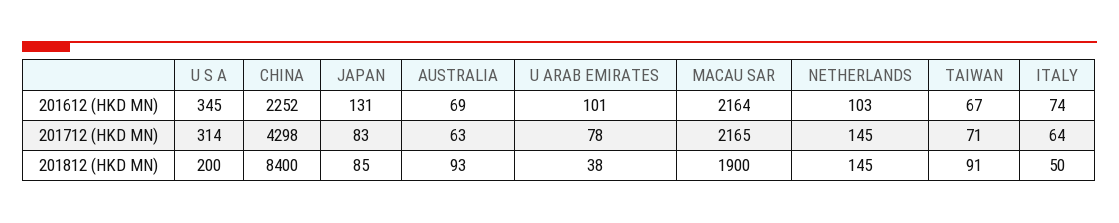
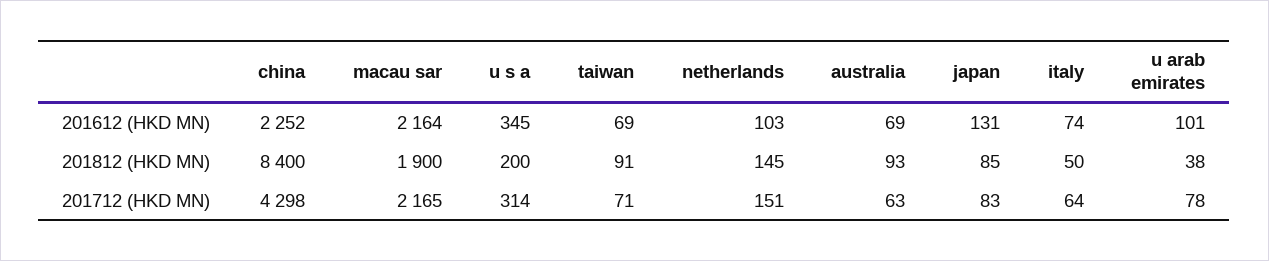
TAIWAN, 201612 (HKD MN): 67 -> 69
NETHERLANDS, 201712 (HKD MN): 145 -> 151

